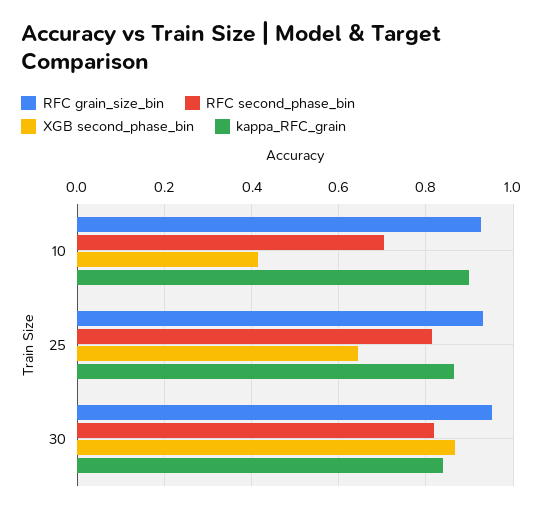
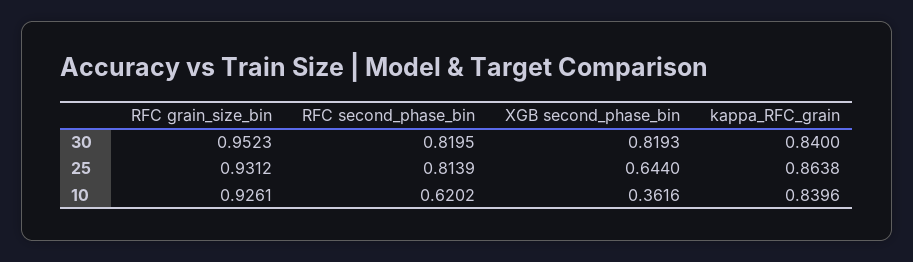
RFC second_phase_bin, 10: 0.7 -> 0.6202
XGB second_phase_bin, 10: 0.42 -> 0.3616
kappa_RFC_grain, 10: 0.9 -> 0.8396
XGB second_phase_bin, 30: 0.86 -> 0.8193

